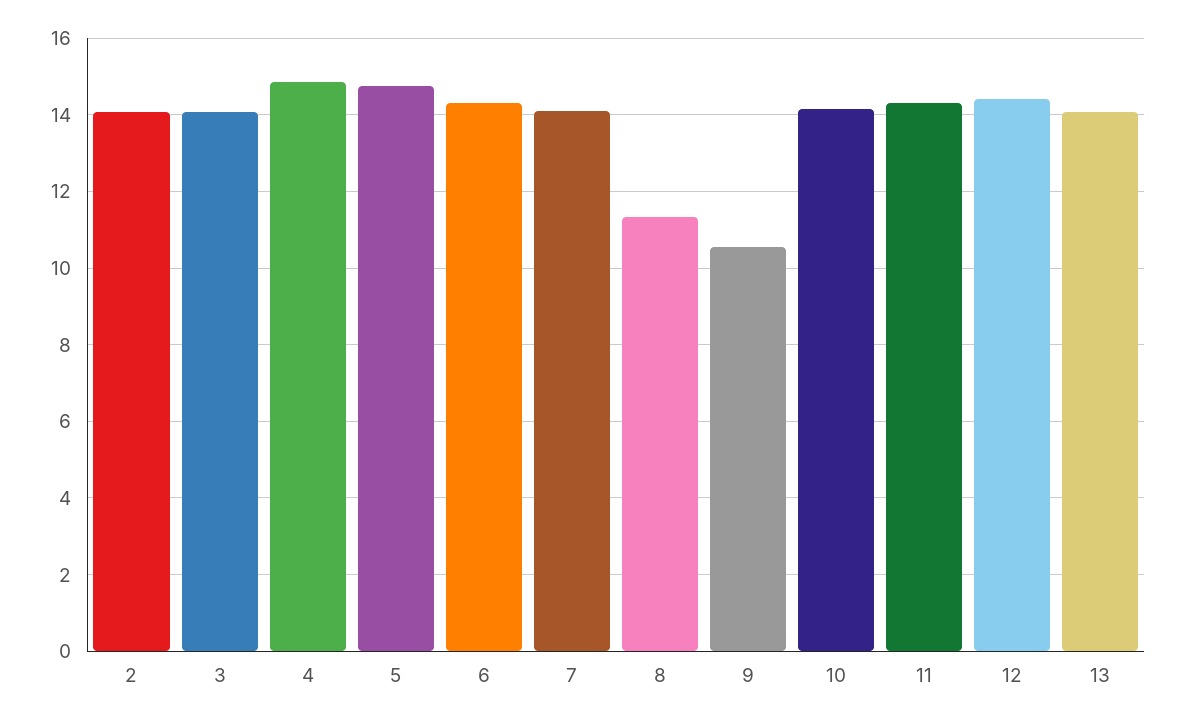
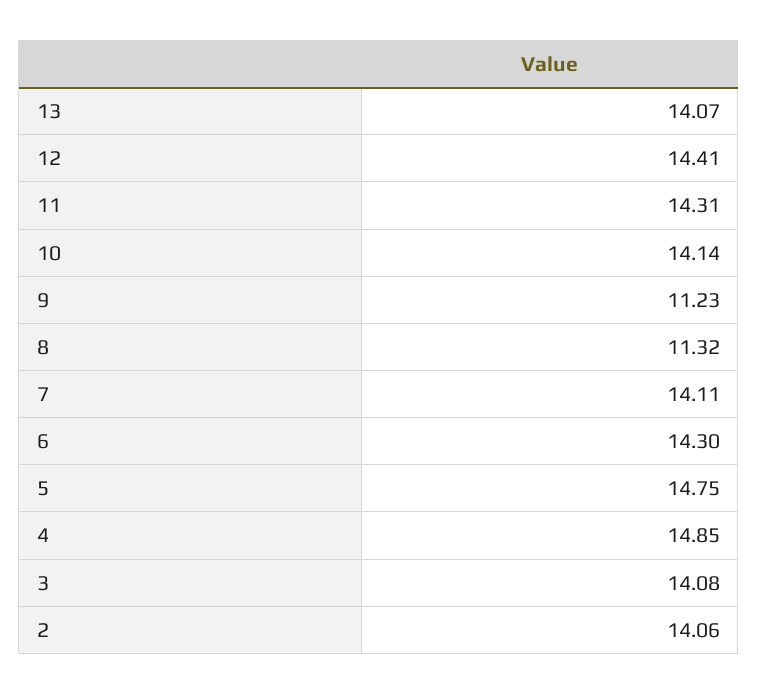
9: 10.6 -> 11.23

